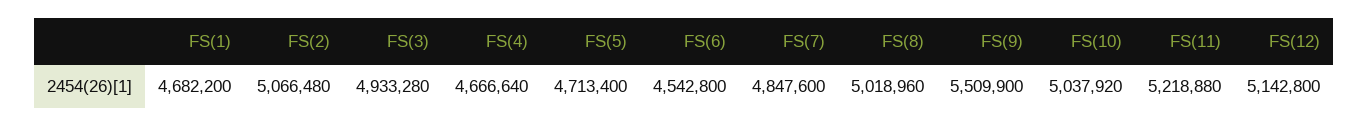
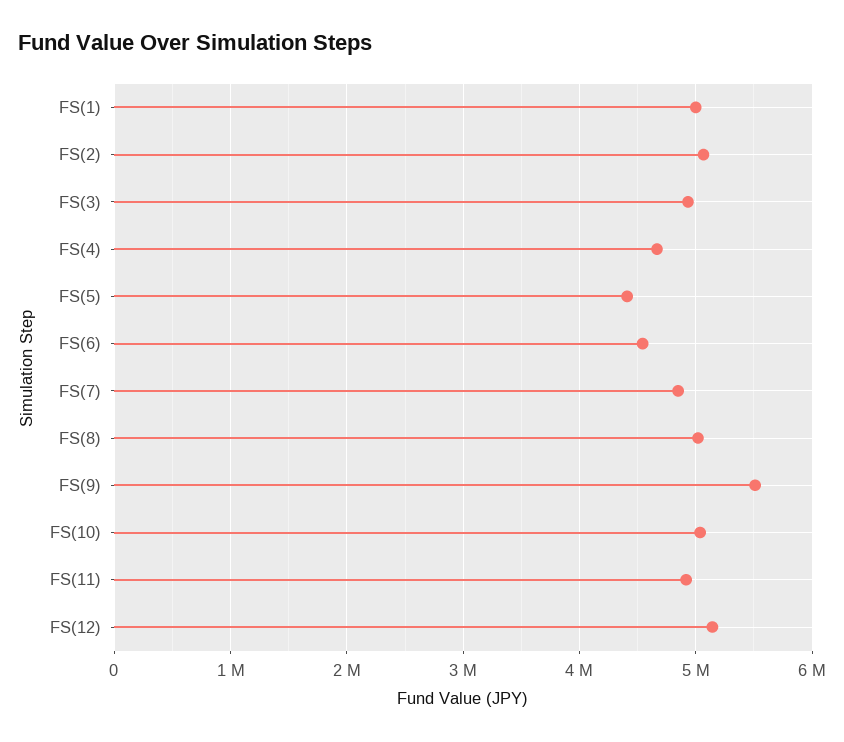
FS(1): 4682200 -> 5000000
FS(5): 4713400 -> 4400000
FS(11): 5218880 -> 4900000

